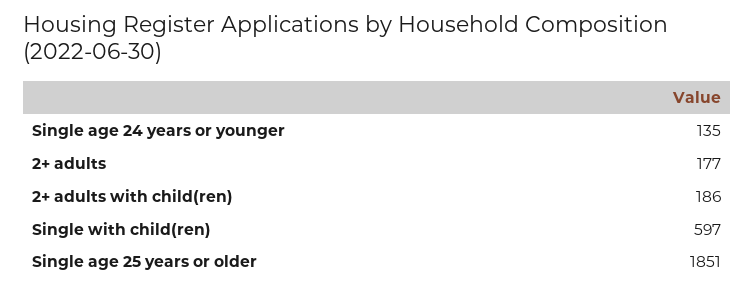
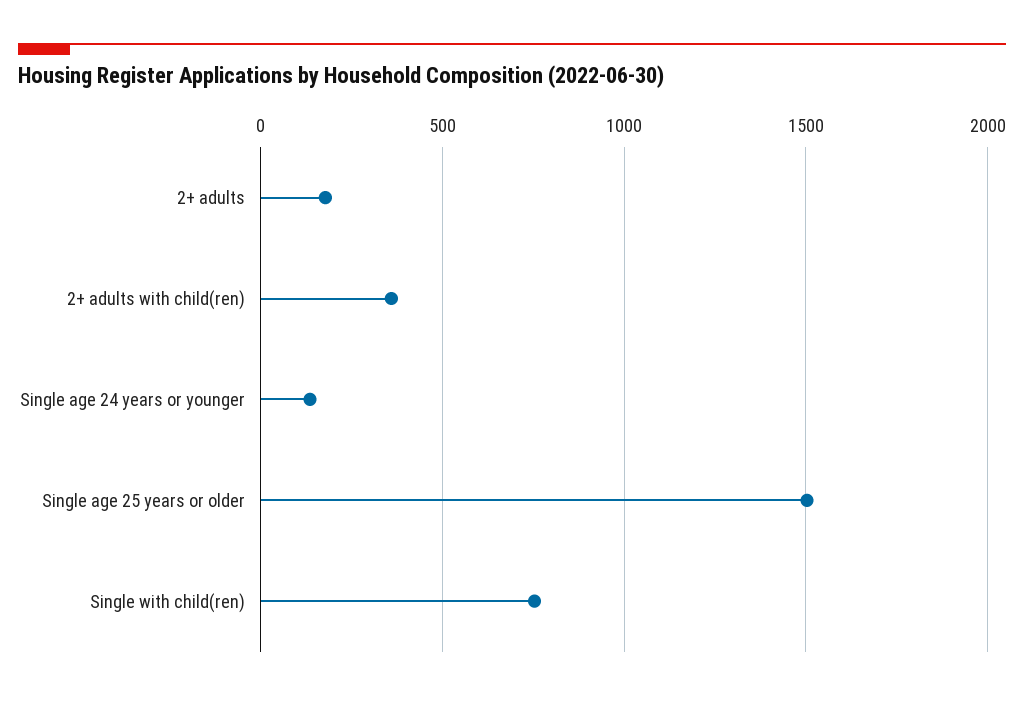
2+ adults with child(ren): 186 -> 350
Single with child(ren): 597 -> 750
Single age 25 years or older: 1851 -> 1500

